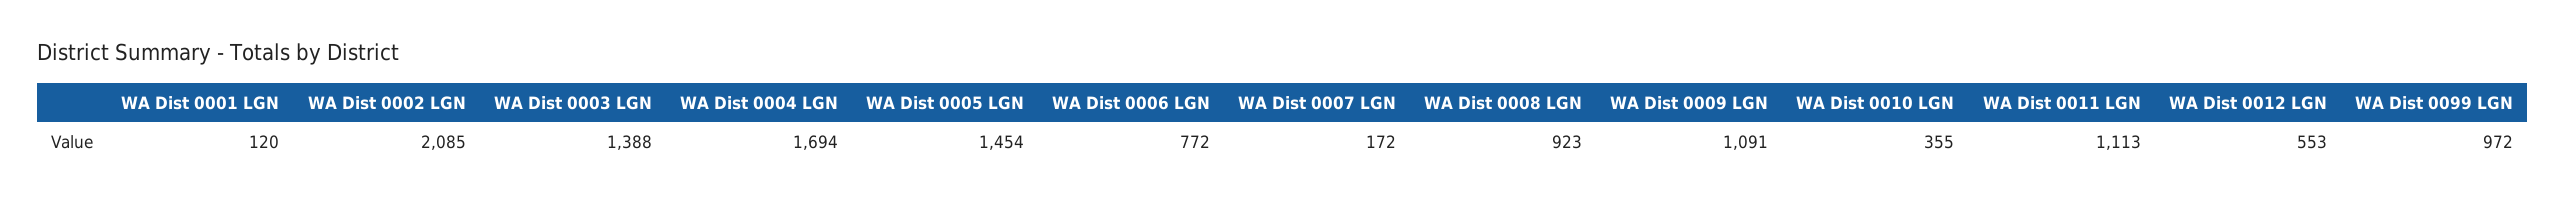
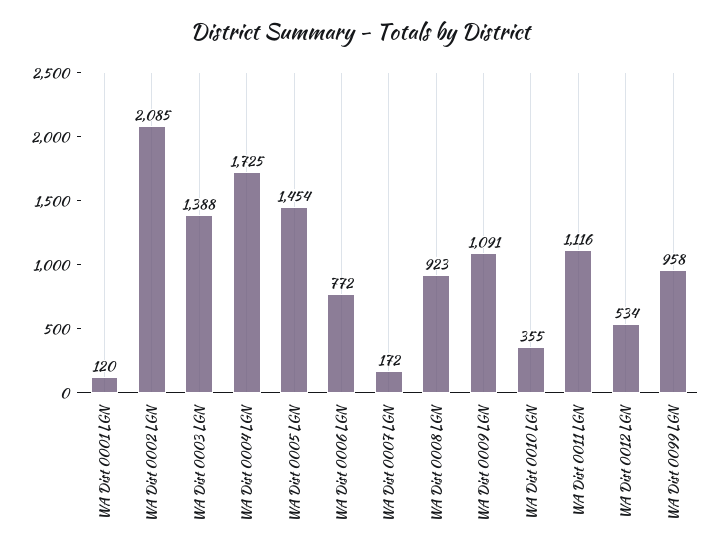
WA Dist 0004 LGN: 1694 -> 1725
WA Dist 0011 LGN: 1113 -> 1116
WA Dist 0012 LGN: 553 -> 534
WA Dist 0099 LGN: 972 -> 958

